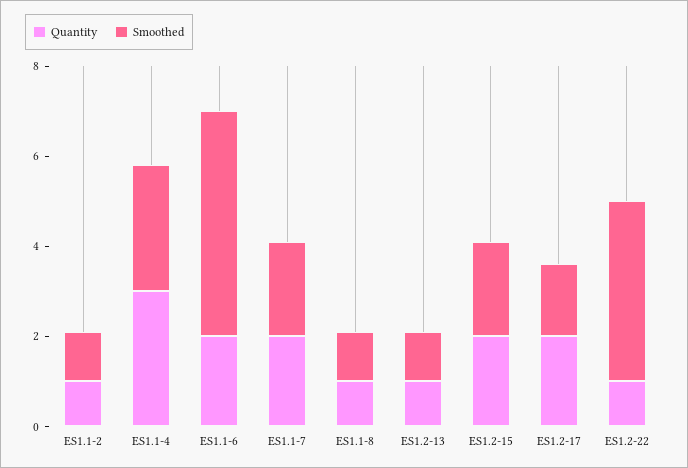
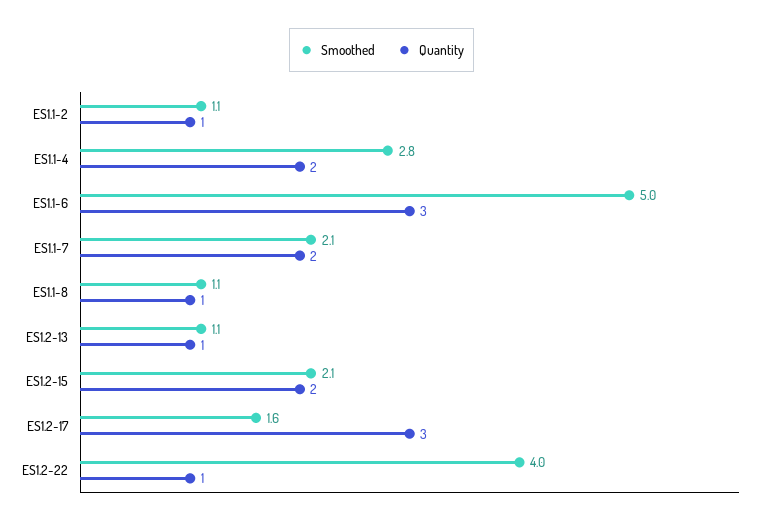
Quantity, ES1.1-4: 3 -> 2
Quantity, ES1.1-6: 2 -> 3
Quantity, ES1.2-17: 2 -> 3

